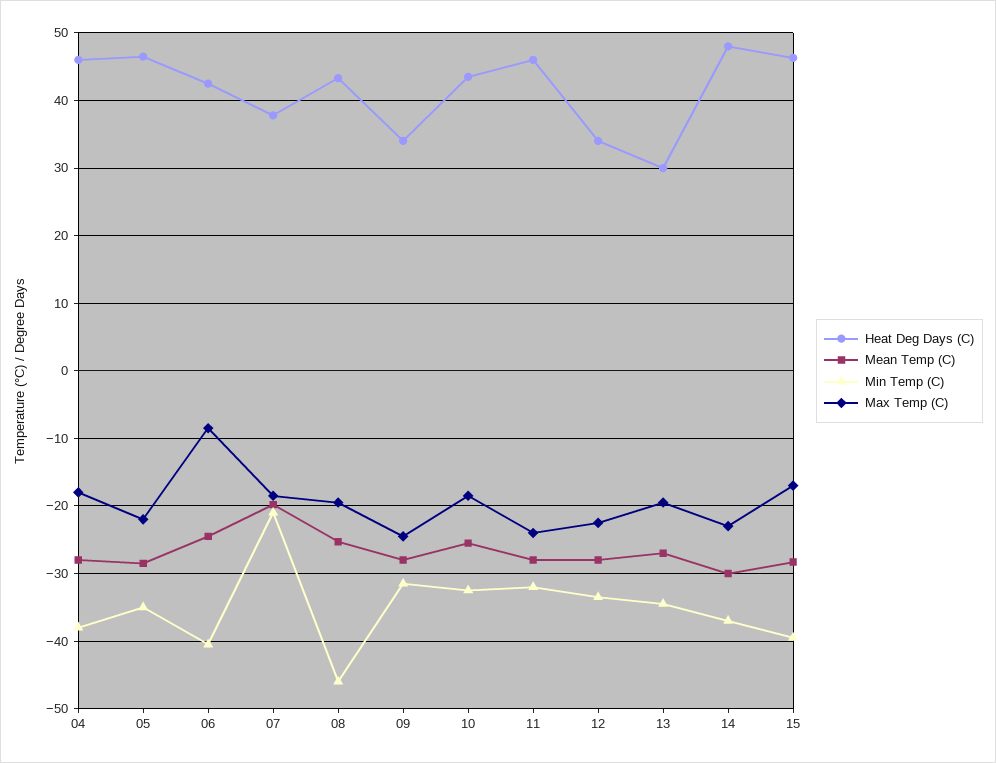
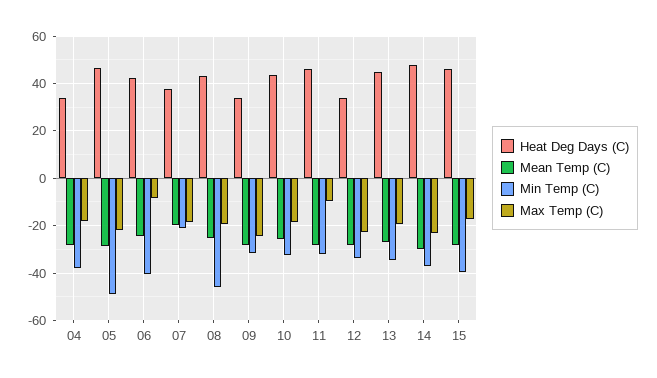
Heat Deg Days (C), 04: 46 -> 35
Min Temp (C), 05: -35 -> -50
Max Temp (C), 11: -24 -> -10
Heat Deg Days (C), 13: 30 -> 45

